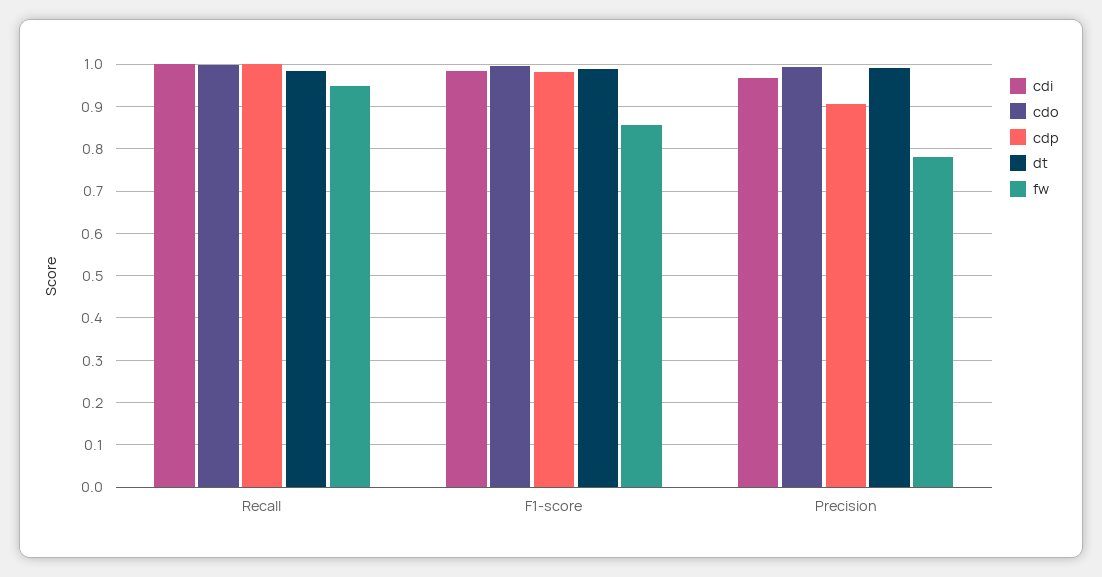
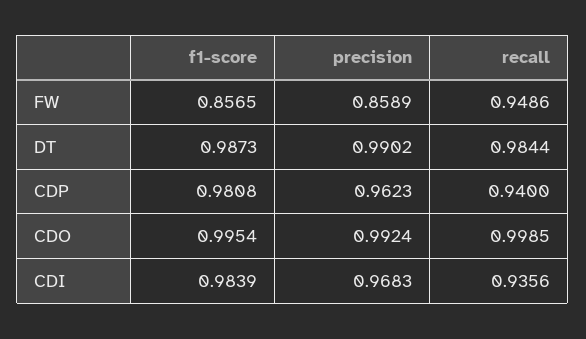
cdi, Recall: 1 -> 0.9356
cdp, Recall: 1 -> 0.94
cdp, Precision: 0.9 -> 0.9623
fw, Precision: 0.78 -> 0.8589

